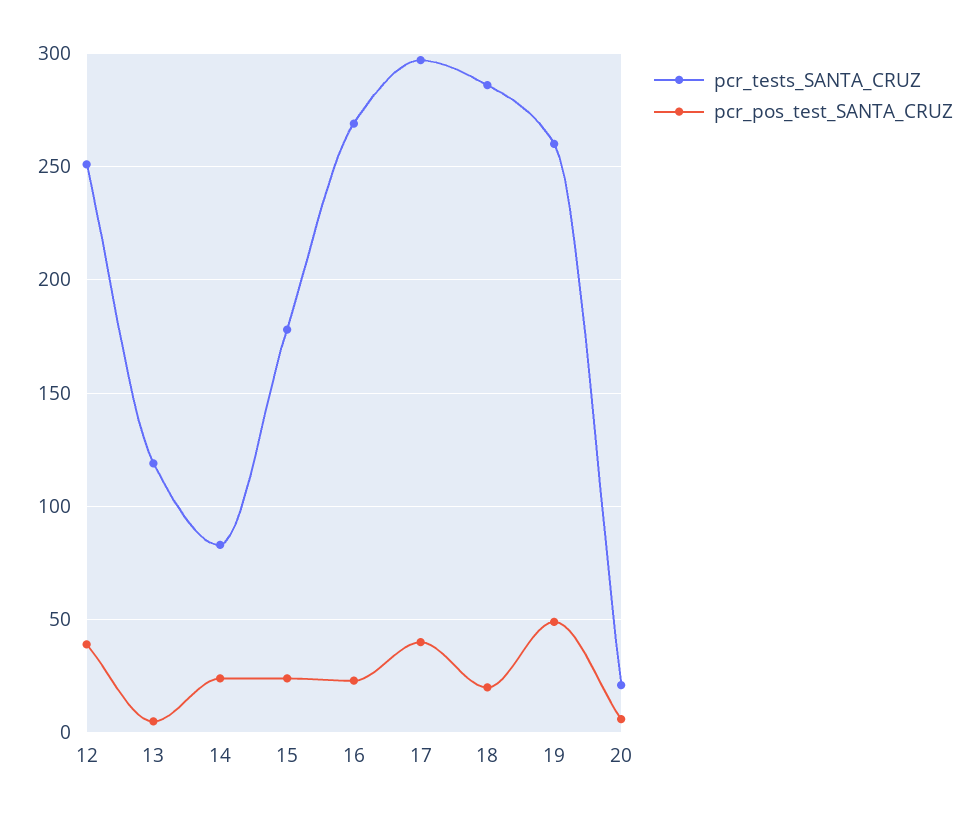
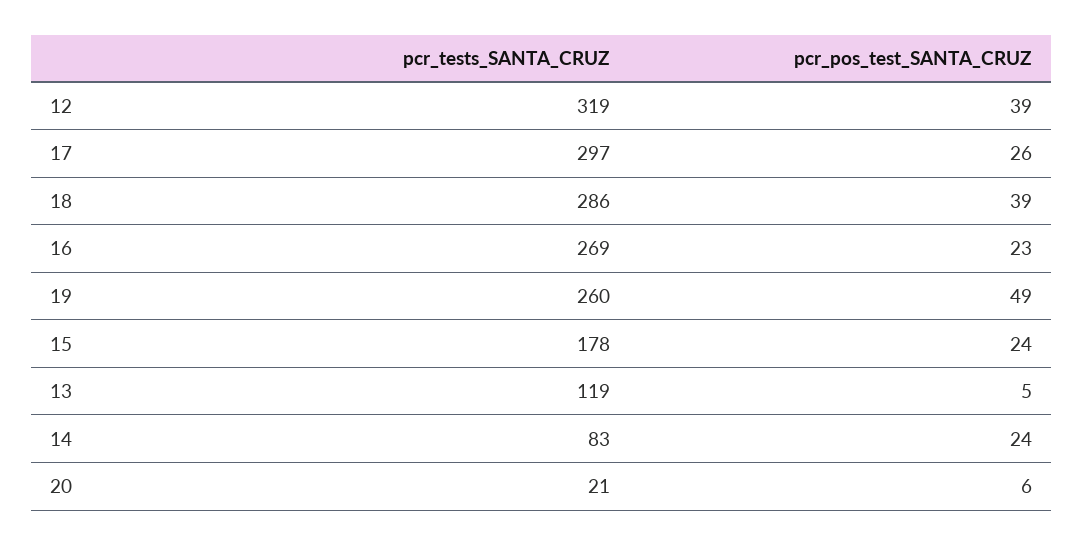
pcr_tests_SANTA_CRUZ, 12: 250 -> 319
pcr_pos_test_SANTA_CRUZ, 17: 40 -> 26
pcr_pos_test_SANTA_CRUZ, 18: 20 -> 39

